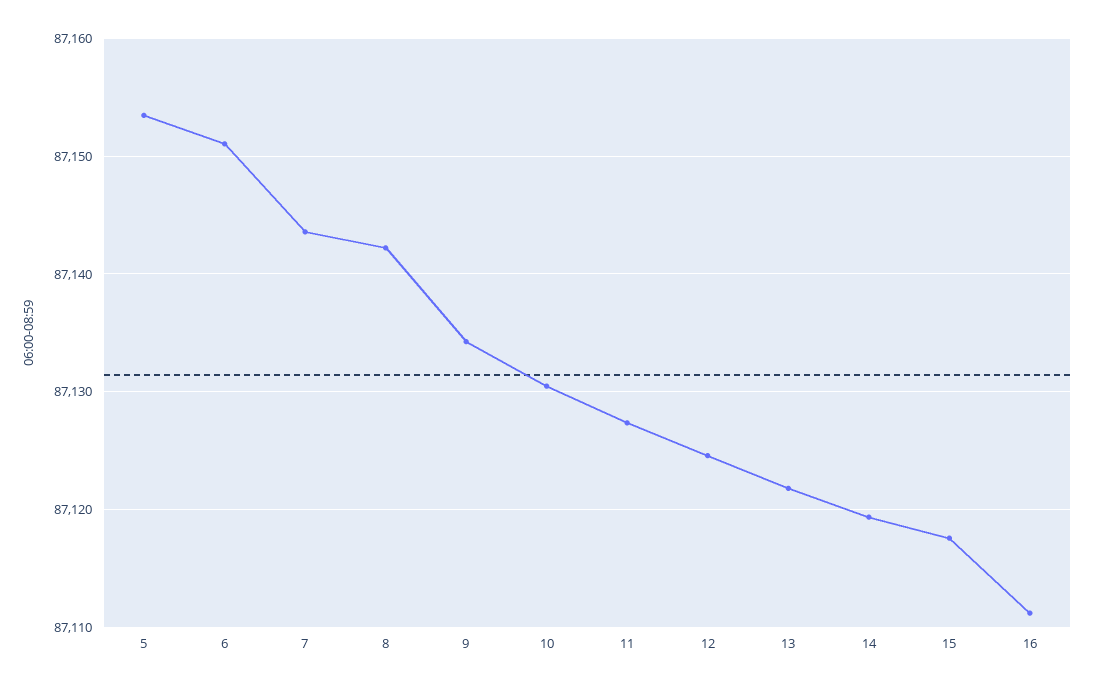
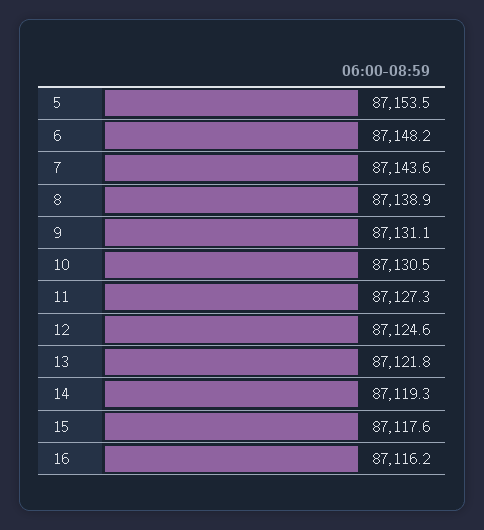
6: 87151 -> 87148.2
8: 87142 -> 87138.9
9: 87134 -> 87131.1
16: 87111 -> 87116.2

